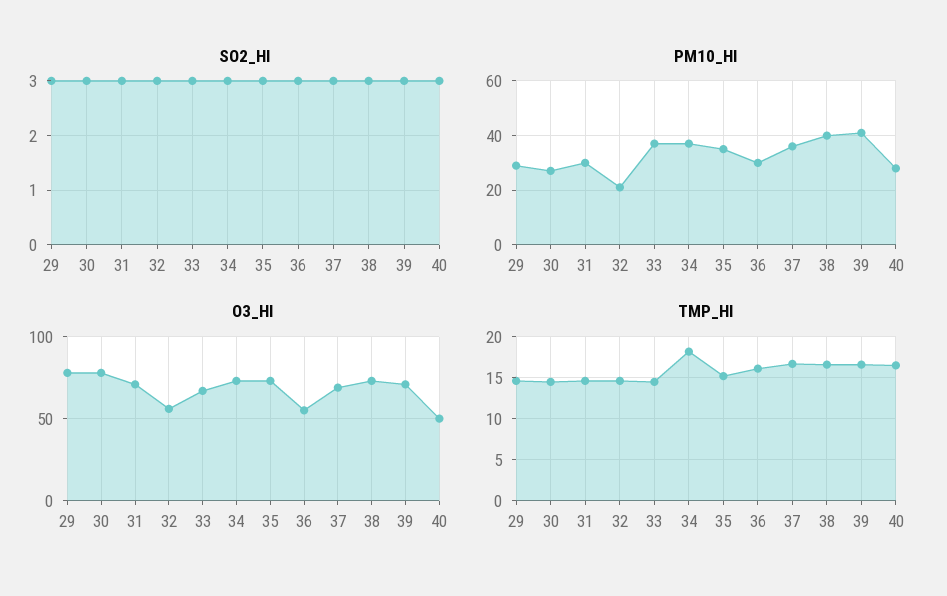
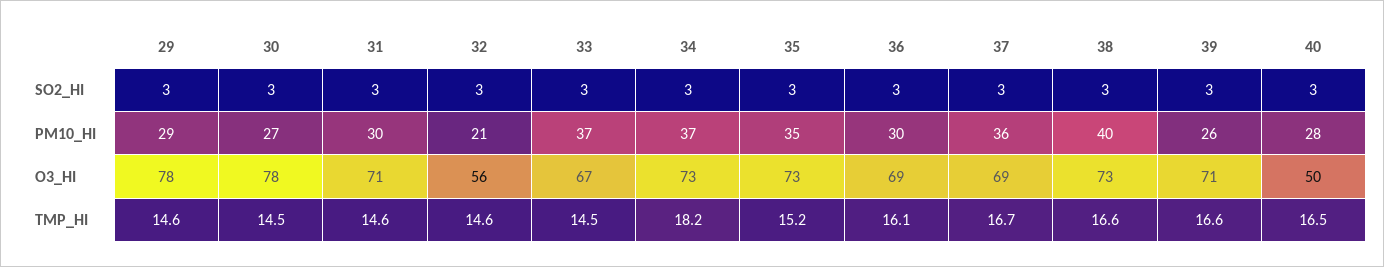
PM10_HI, 39: 40 -> 26
O3_HI, 36: 55 -> 69

